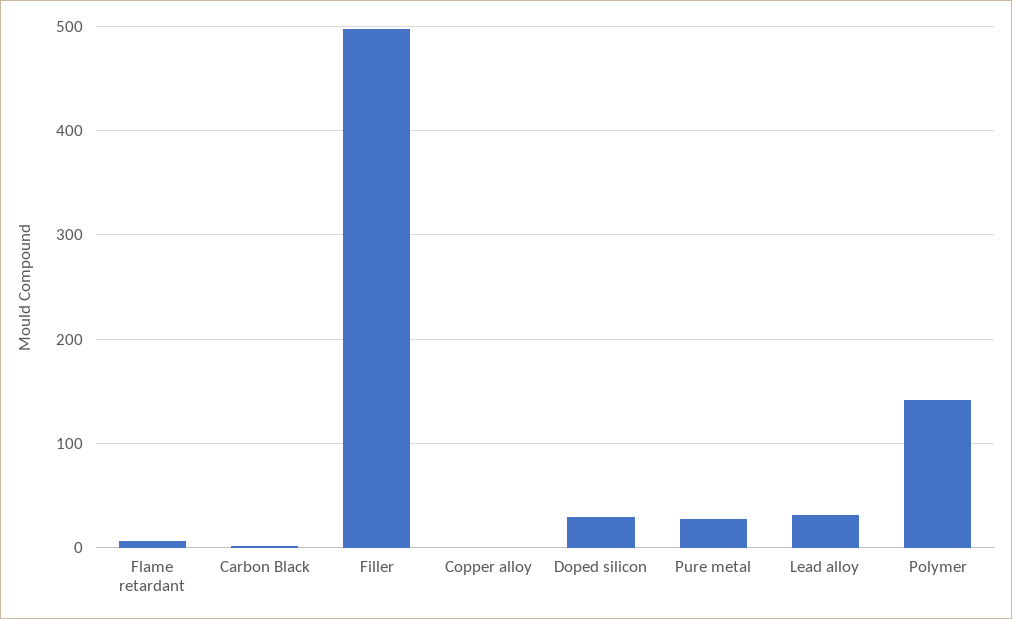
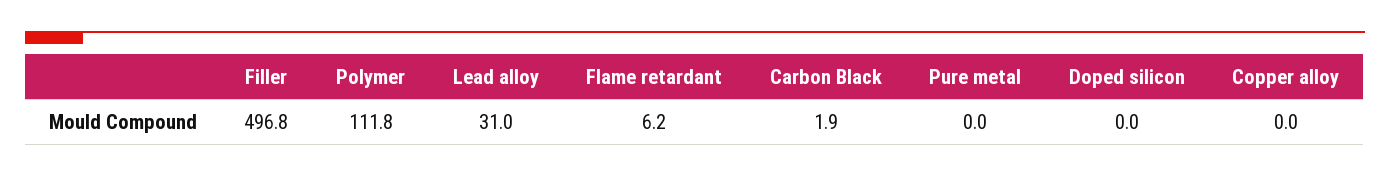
Doped silicon: 30 -> 0
Pure metal: 30 -> 0
Polymer: 140 -> 111.8

